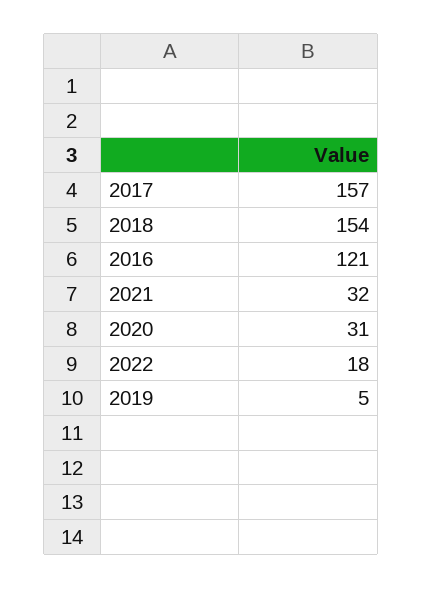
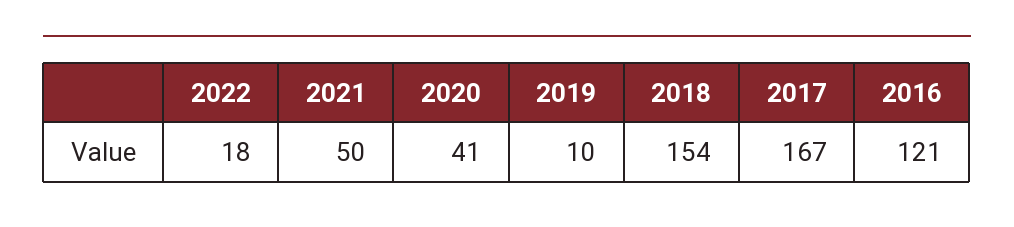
2017: 157 -> 167
2021: 32 -> 50
2020: 31 -> 41
2019: 5 -> 10

